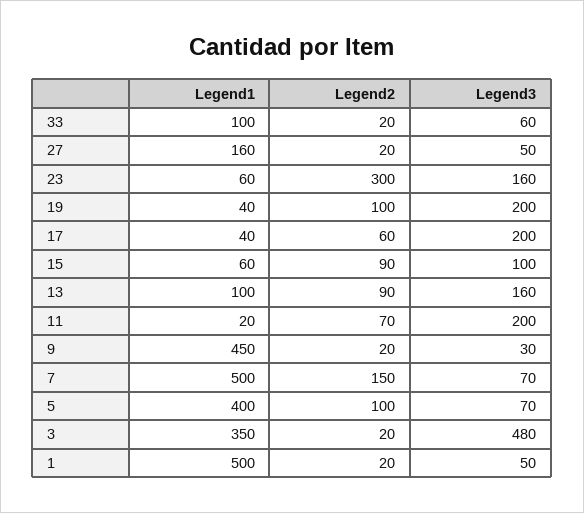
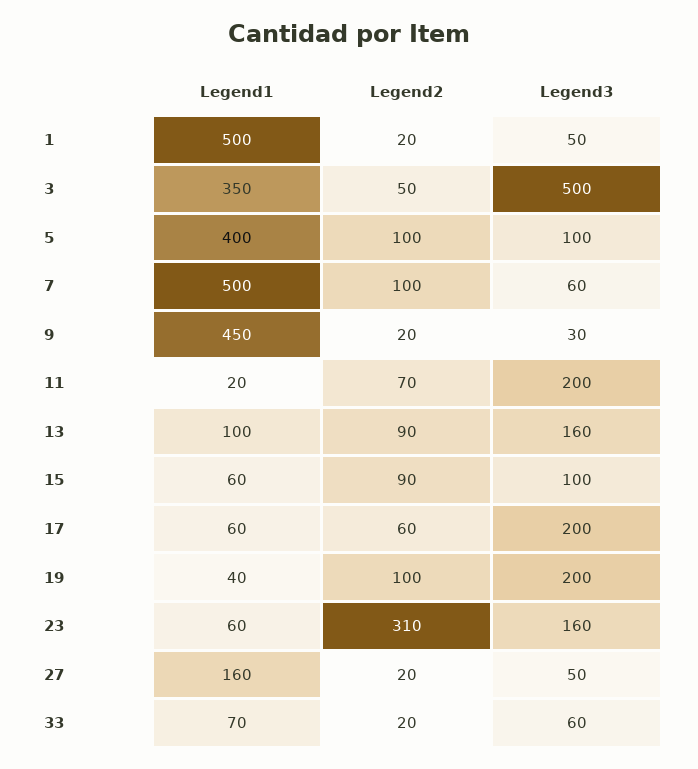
Legend1, 33: 100 -> 70
Legend2, 23: 300 -> 310
Legend1, 17: 40 -> 60
Legend2, 7: 150 -> 100
Legend3, 7: 70 -> 60
Legend3, 5: 70 -> 100
Legend2, 3: 20 -> 50
Legend3, 3: 480 -> 500

